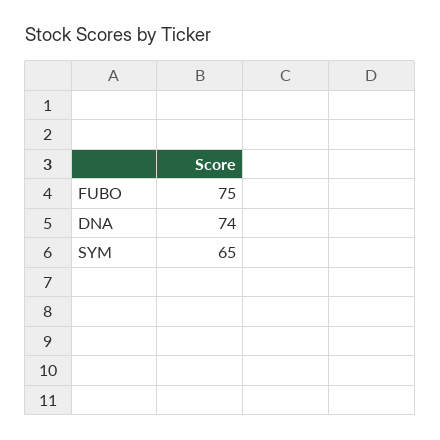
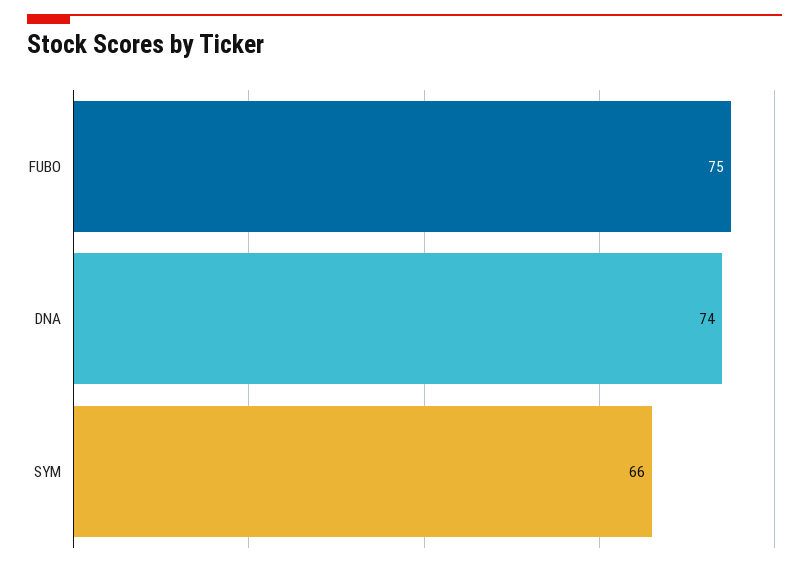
SYM: 65 -> 66

